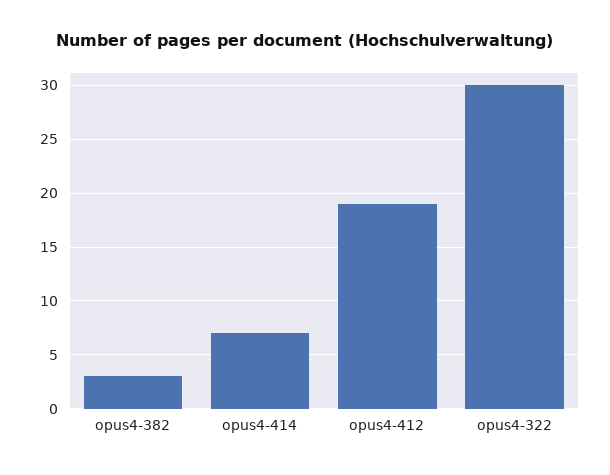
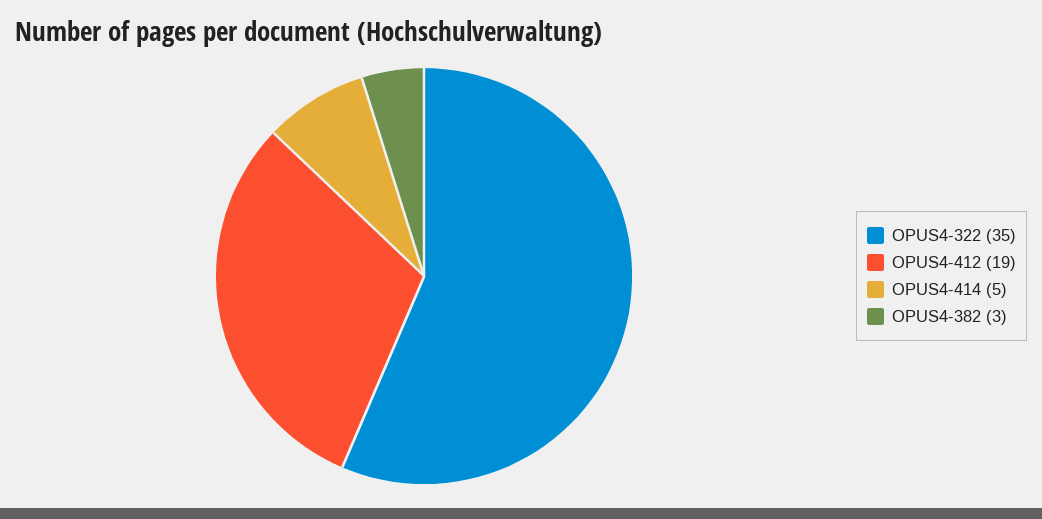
opus4-414: 7 -> 5
opus4-322: 30 -> 35

